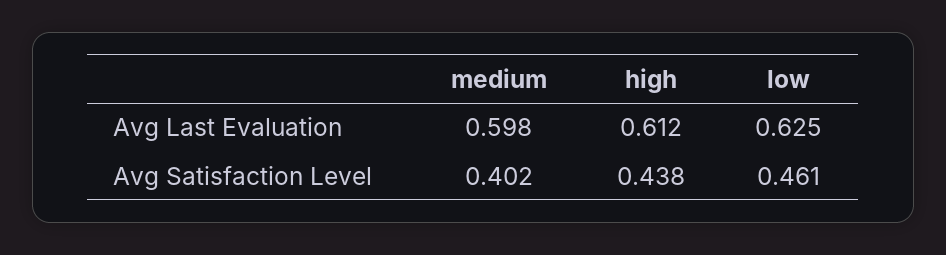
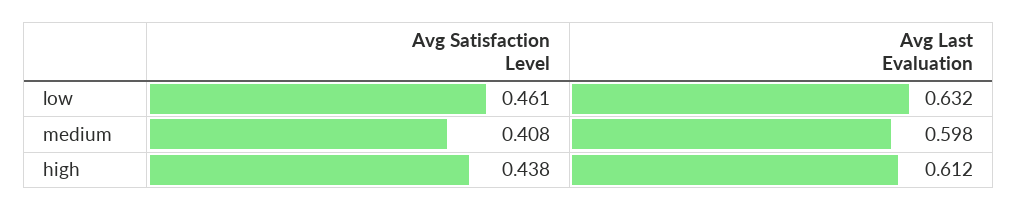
low, Avg Last Evaluation: 0.625 -> 0.632
medium, Avg Satisfaction Level: 0.402 -> 0.408

